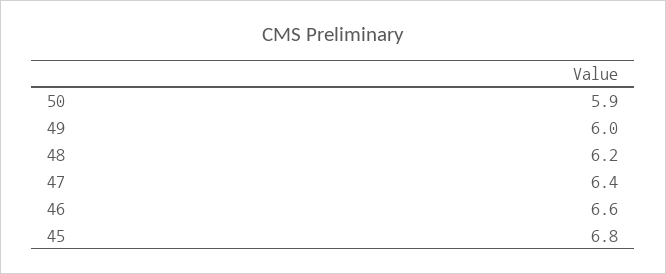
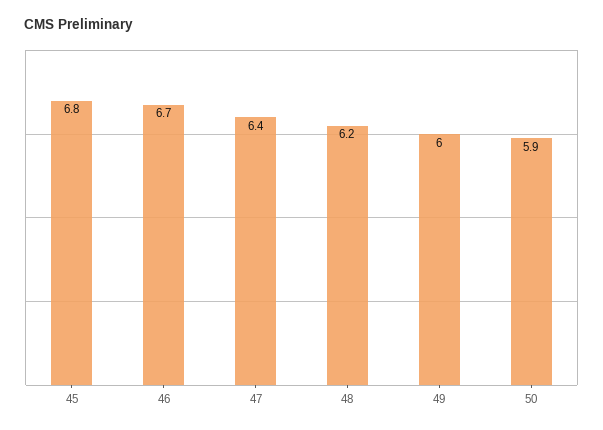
46: 6.6 -> 6.7

